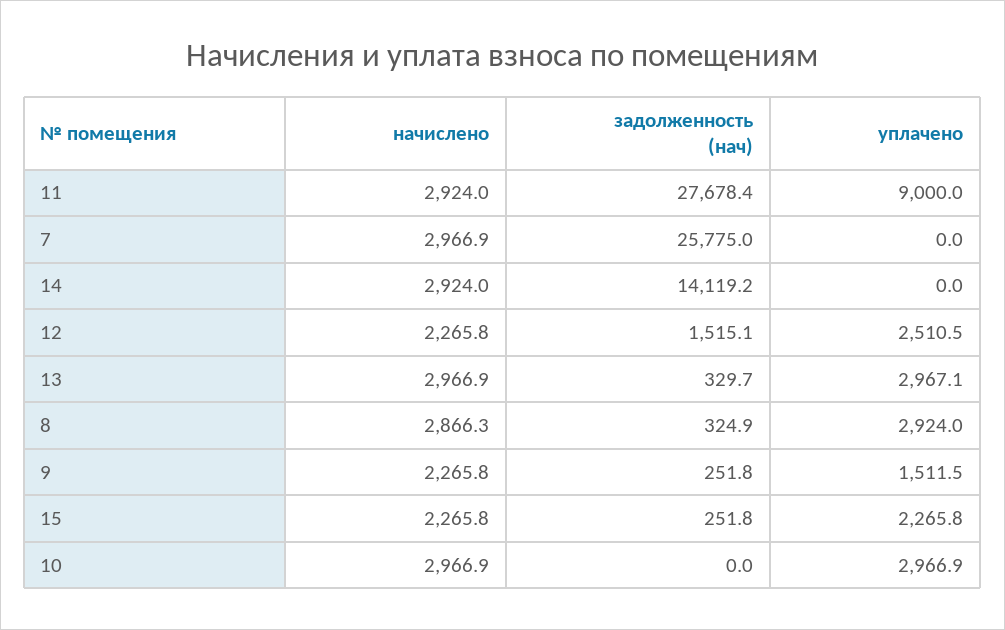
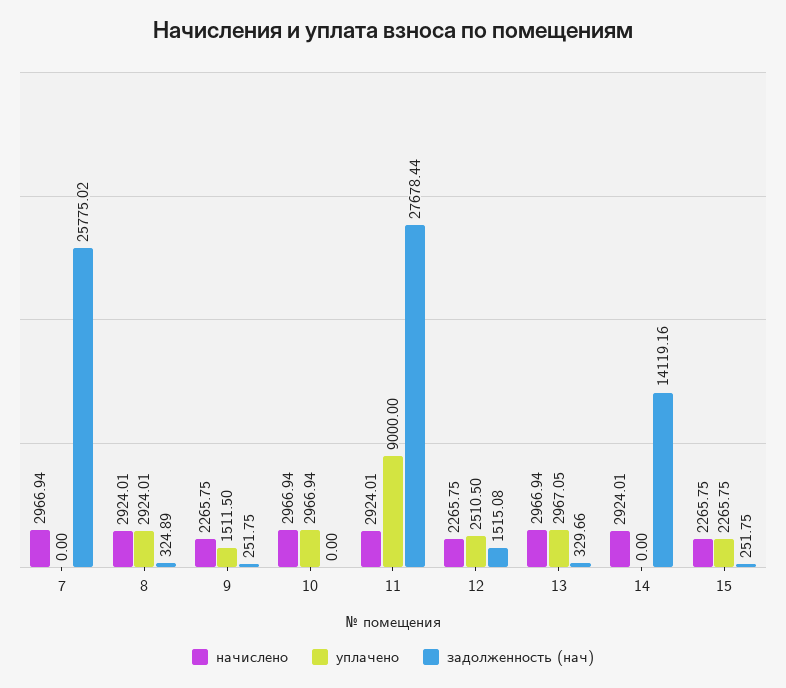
начислено, 8: 2866.3 -> 2924.01

